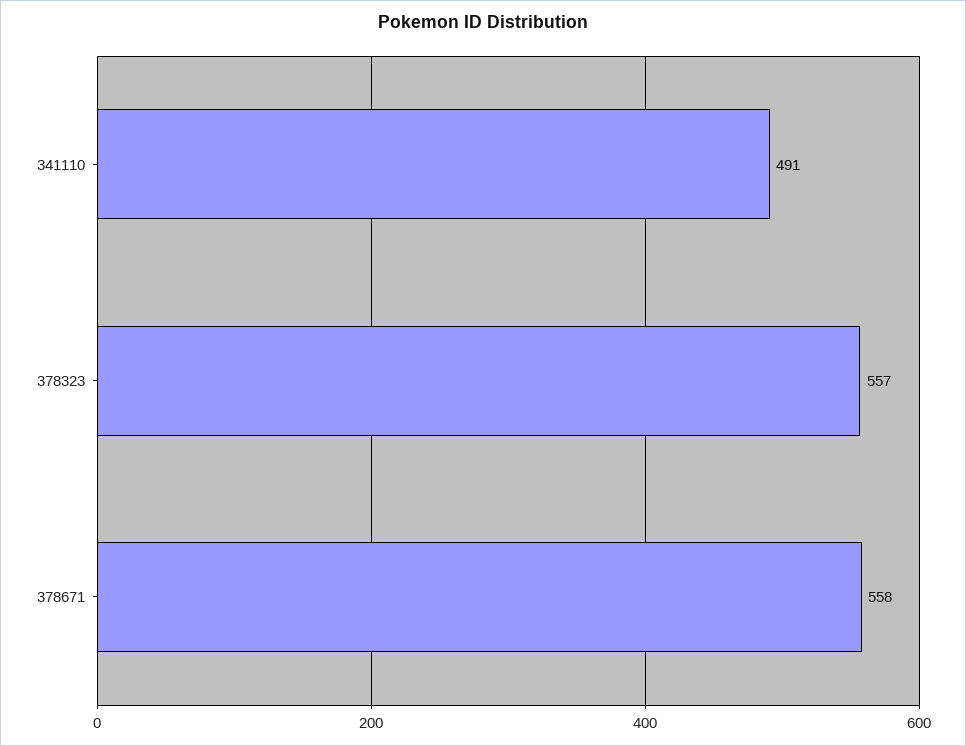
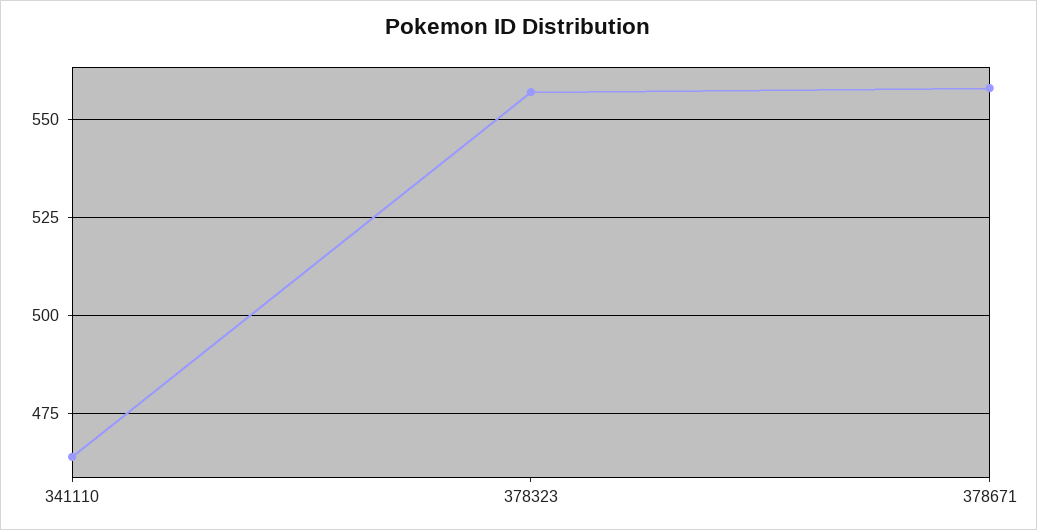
341110: 491 -> 465

